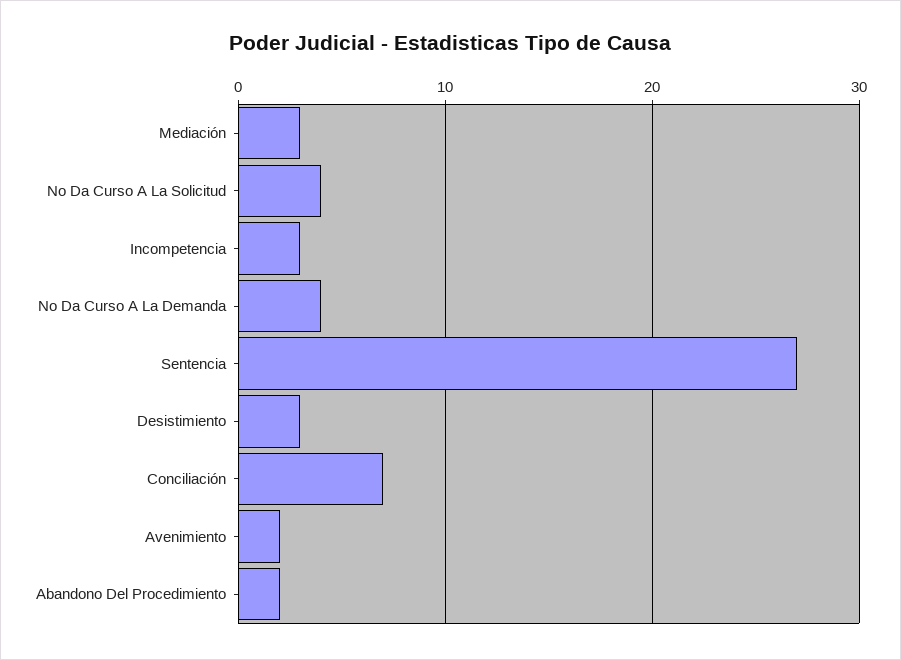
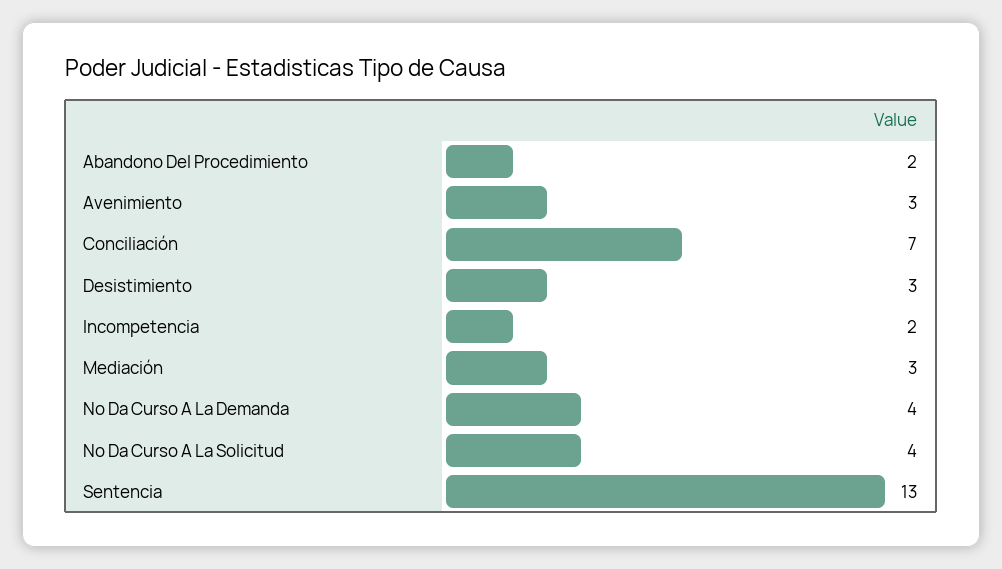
Incompetencia: 3 -> 2
Sentencia: 27 -> 13
Avenimiento: 2 -> 3

